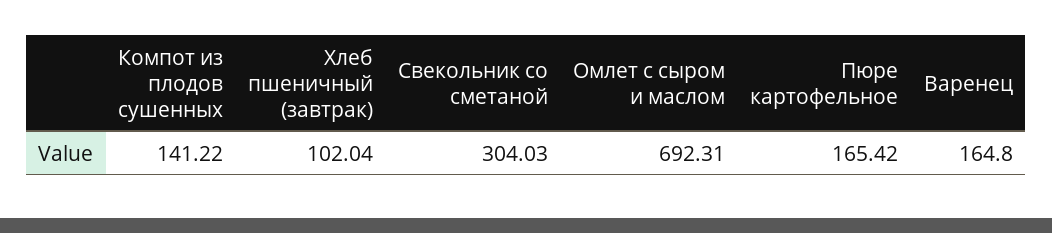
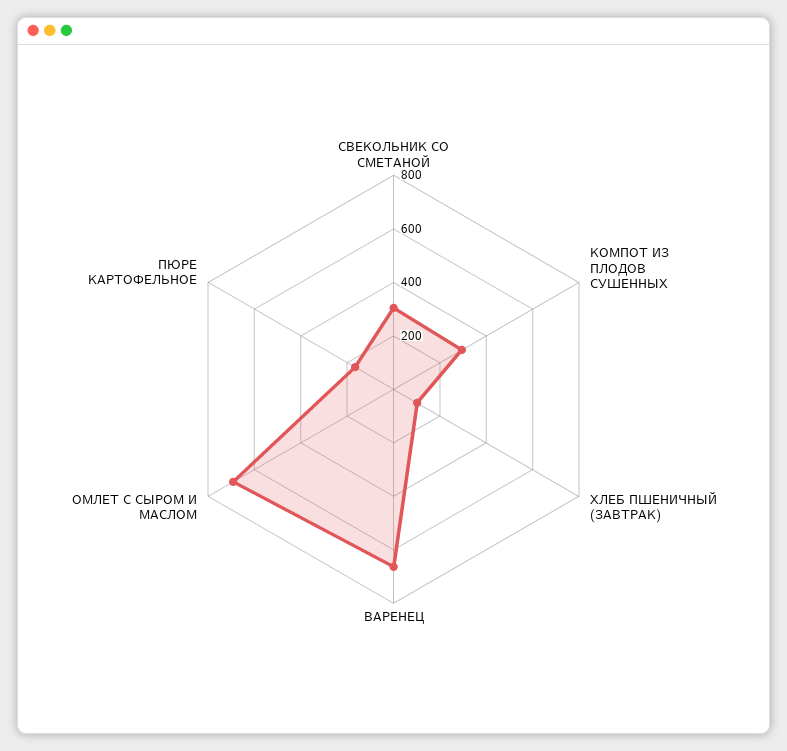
Компот из плодов сушенных: 141.22 -> 300
Варенец: 164.8 -> 650

